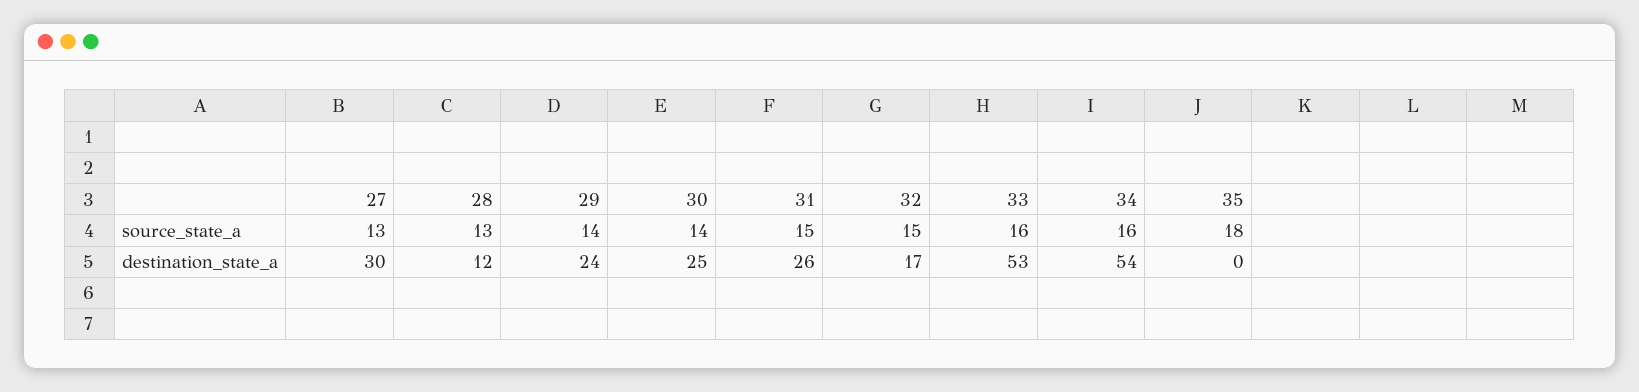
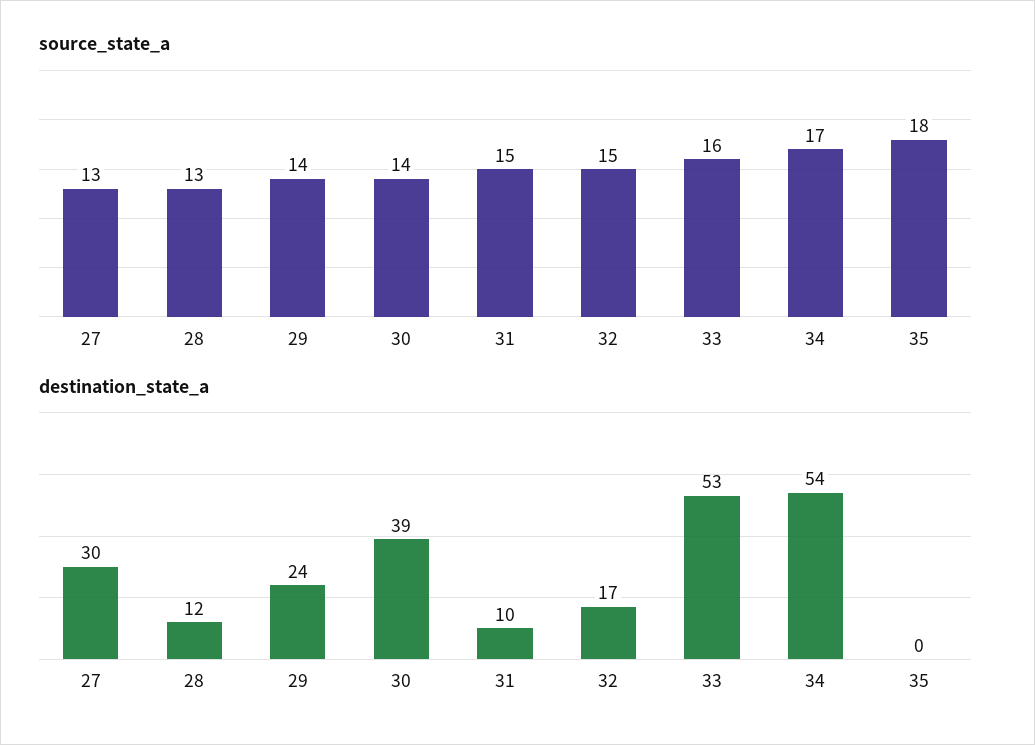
source_state_a, 34: 16 -> 17
destination_state_a, 30: 25 -> 39
destination_state_a, 31: 26 -> 10

